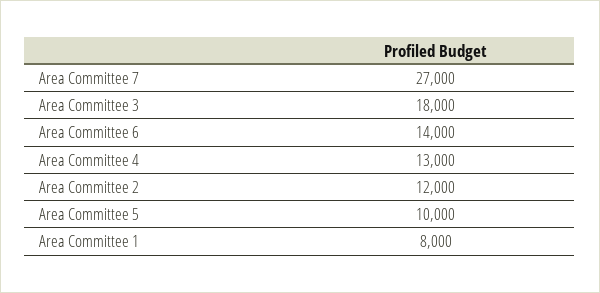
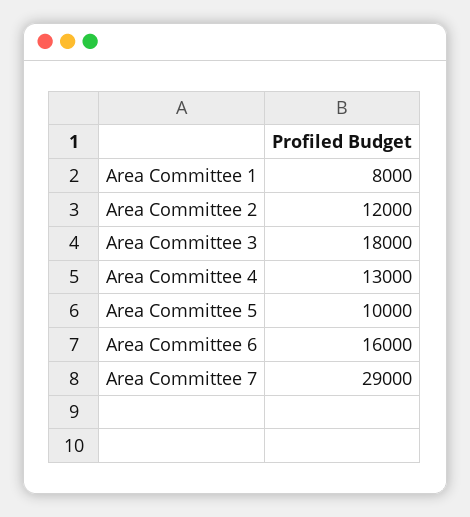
Area Committee 7: 27000 -> 29000
Area Committee 6: 14000 -> 16000

